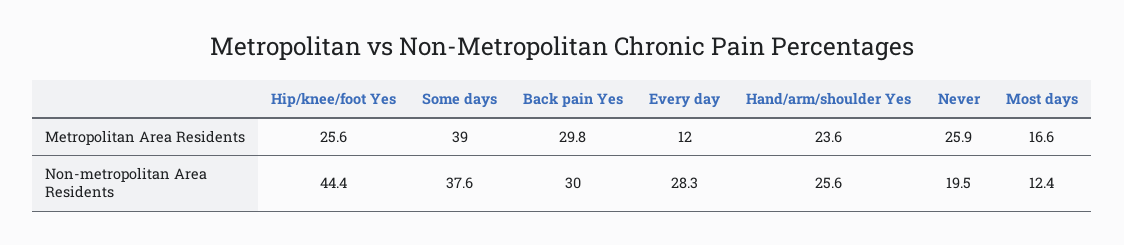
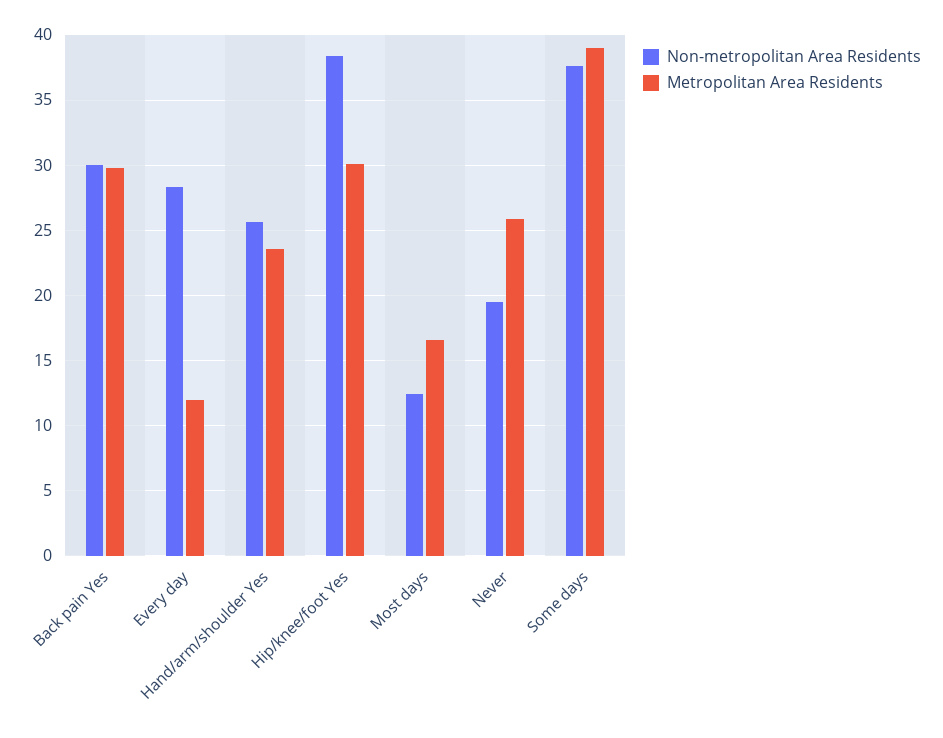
Metropolitan Area Residents, Hip/knee/foot Yes: 25.6 -> 30
Non-metropolitan Area Residents, Hip/knee/foot Yes: 44.4 -> 38.5

